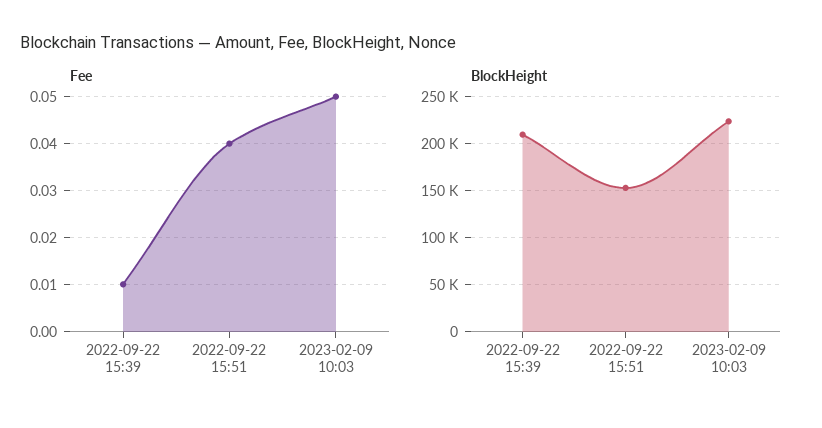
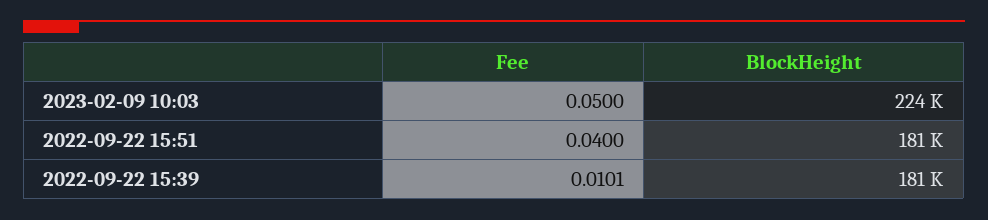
BlockHeight, 2022-09-22 15:39: 210000 -> 181000
BlockHeight, 2022-09-22 15:51: 150000 -> 181000

